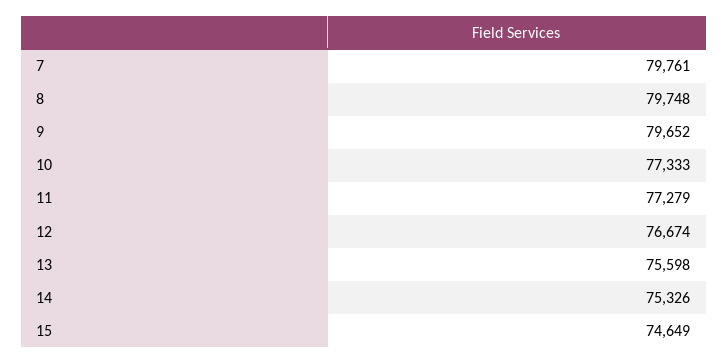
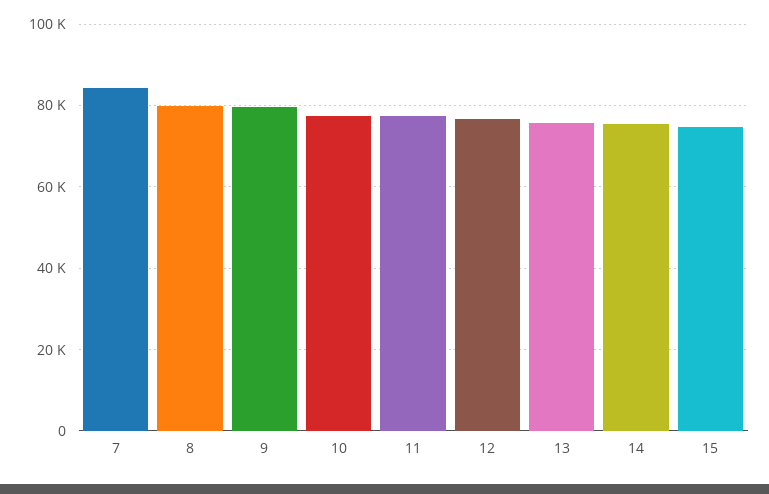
7: 79761 -> 84000

